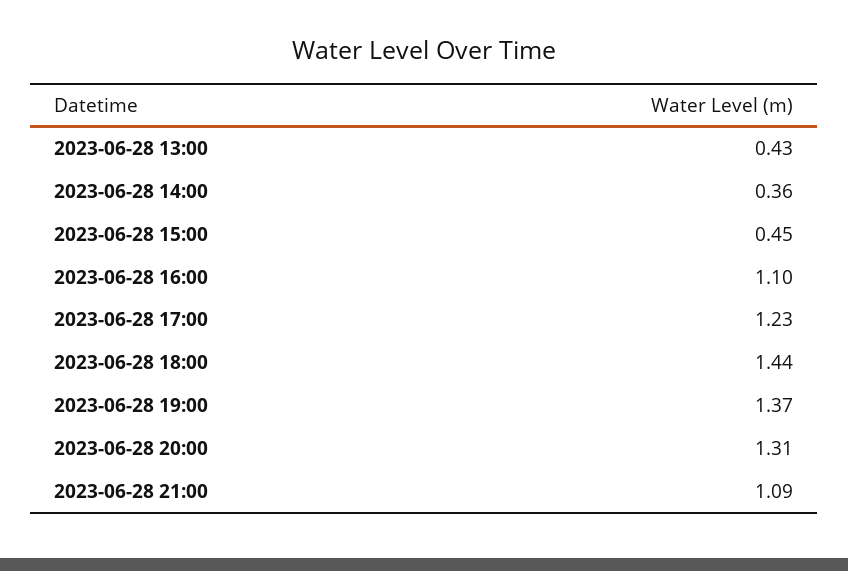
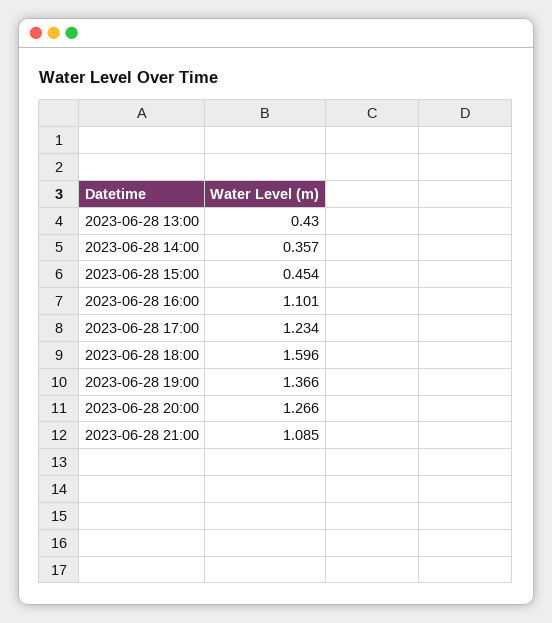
2023-06-28 18:00: 1.44 -> 1.596
2023-06-28 20:00: 1.31 -> 1.266

